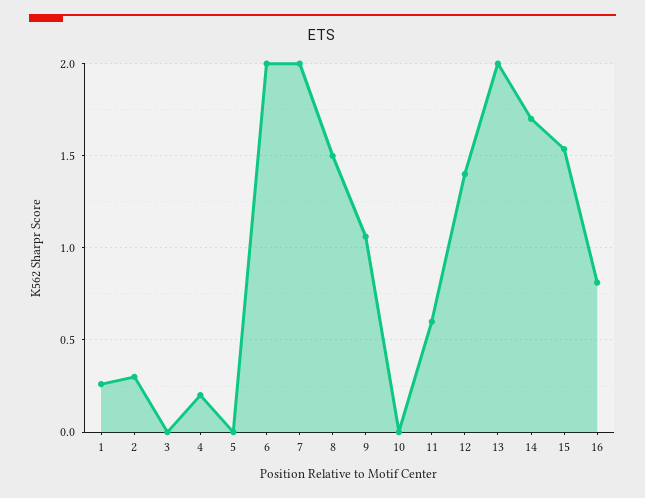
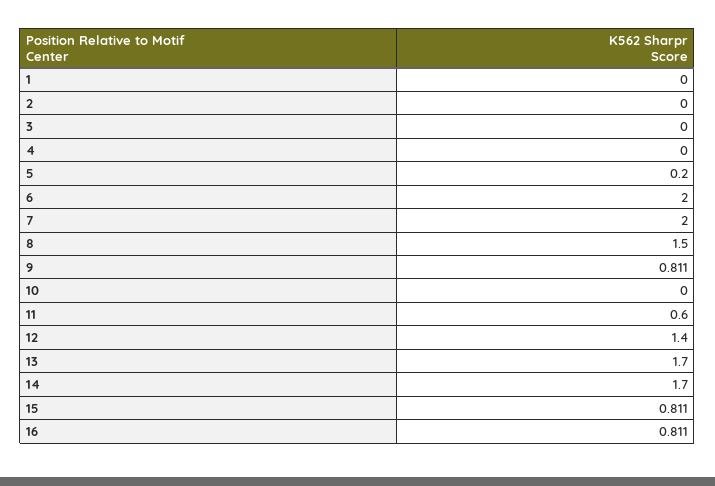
1: 0.25 -> 0
2: 0.3 -> 0
4: 0.2 -> 0
5: 0 -> 0.2
9: 1.05 -> 0.811
13: 2 -> 1.7
15: 1.55 -> 0.811

